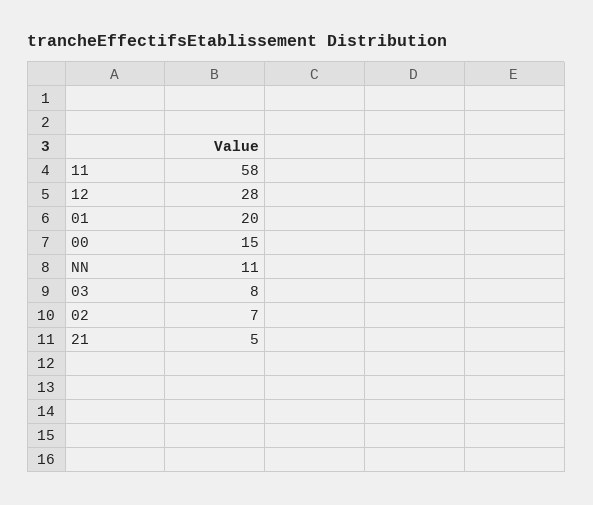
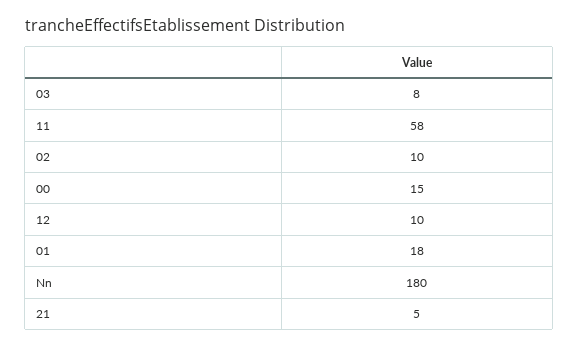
12: 28 -> 10
01: 20 -> 18
NN: 11 -> 180
02: 7 -> 10

